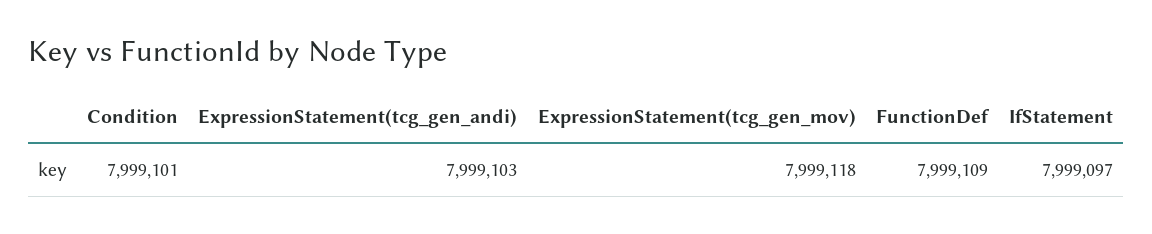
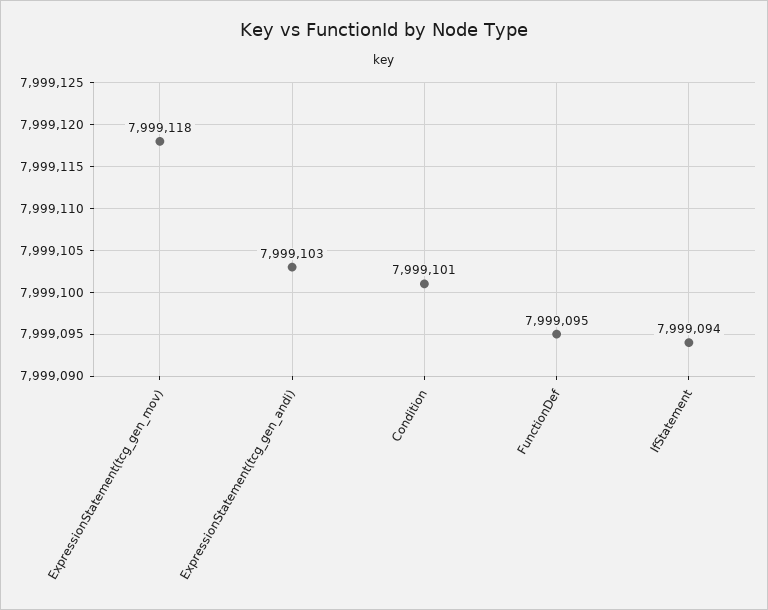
FunctionDef: 7999109 -> 7999095
IfStatement: 7999097 -> 7999094

